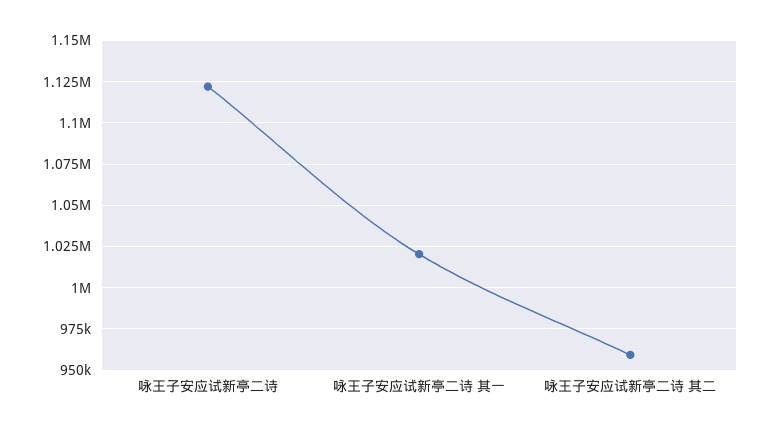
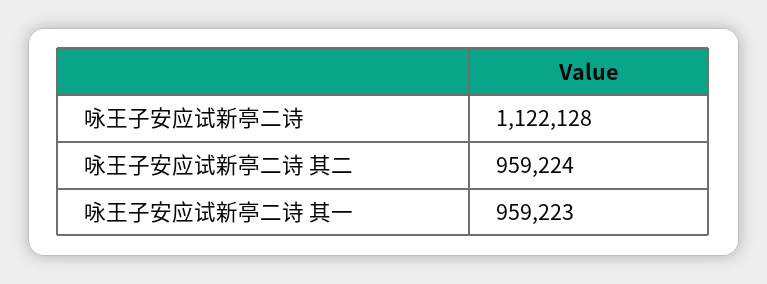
咏王子安应试新亭二诗 其一: 1020000 -> 959223

